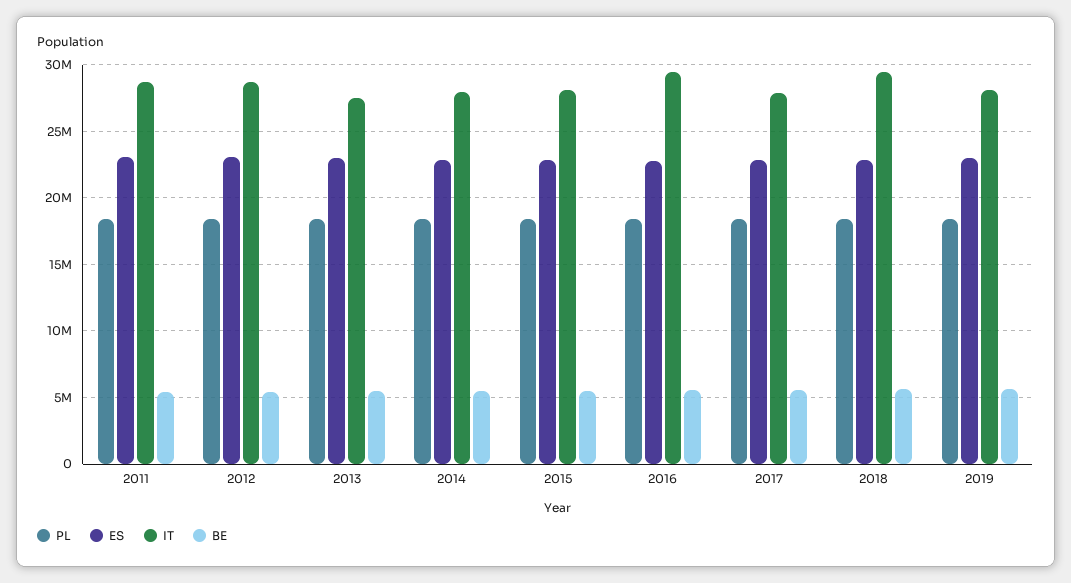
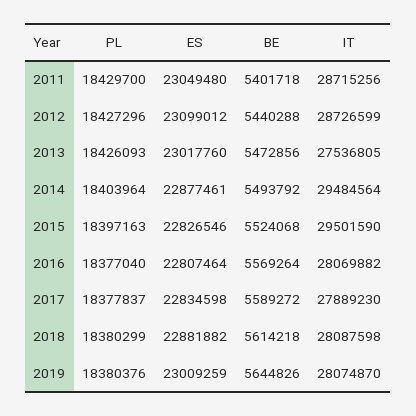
IT, 2014: 28000000 -> 29484564
IT, 2015: 28000000 -> 29501590
IT, 2016: 29500000 -> 28069882
IT, 2018: 29500000 -> 28087598

